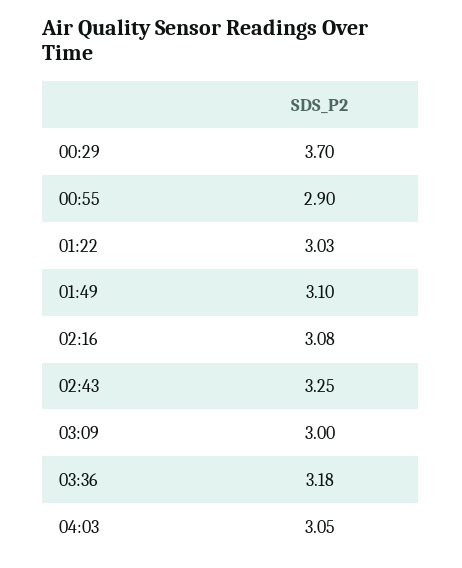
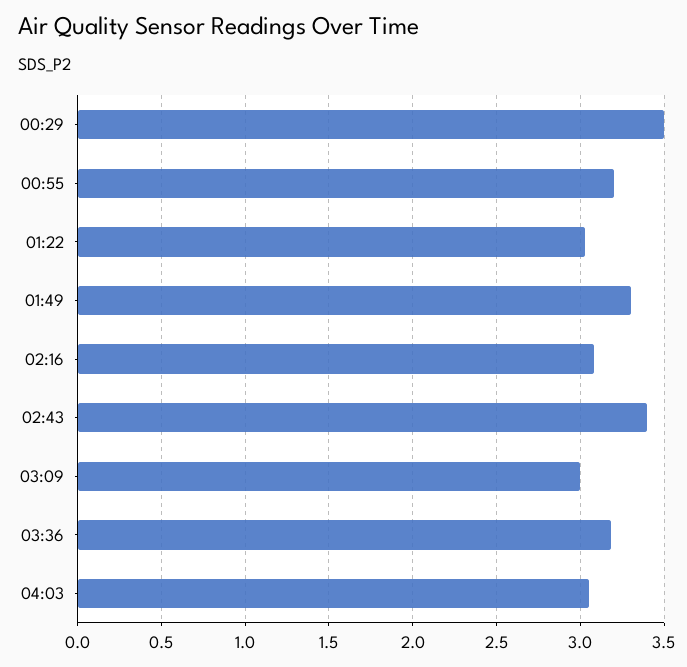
00:29: 3.7 -> 3.5
00:55: 2.9 -> 3.2
01:49: 3.1 -> 3.3
02:43: 3.25 -> 3.4

